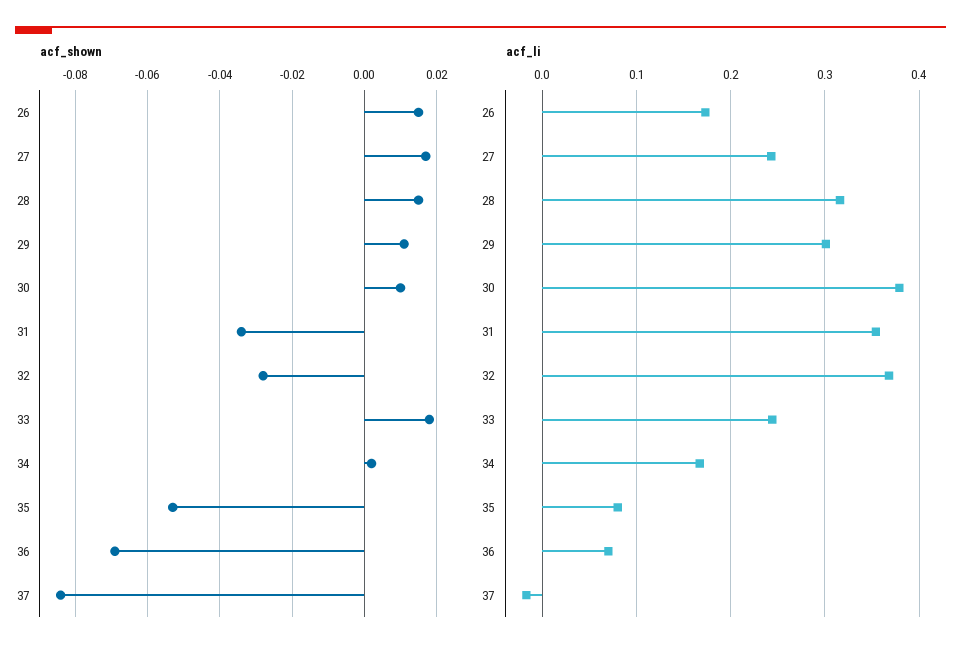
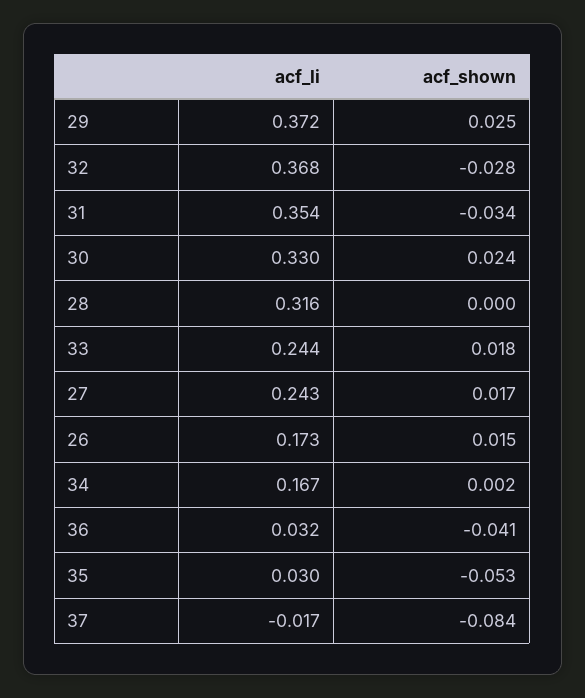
acf_shown, 28: 0.015 -> 0
acf_shown, 29: 0.01 -> 0.025
acf_shown, 30: 0.01 -> 0.024
acf_shown, 36: -0.07 -> -0.041
acf_li, 29: 0.3 -> 0.372
acf_li, 30: 0.38 -> 0.33
acf_li, 35: 0.08 -> 0.03
acf_li, 36: 0.07 -> 0.032

